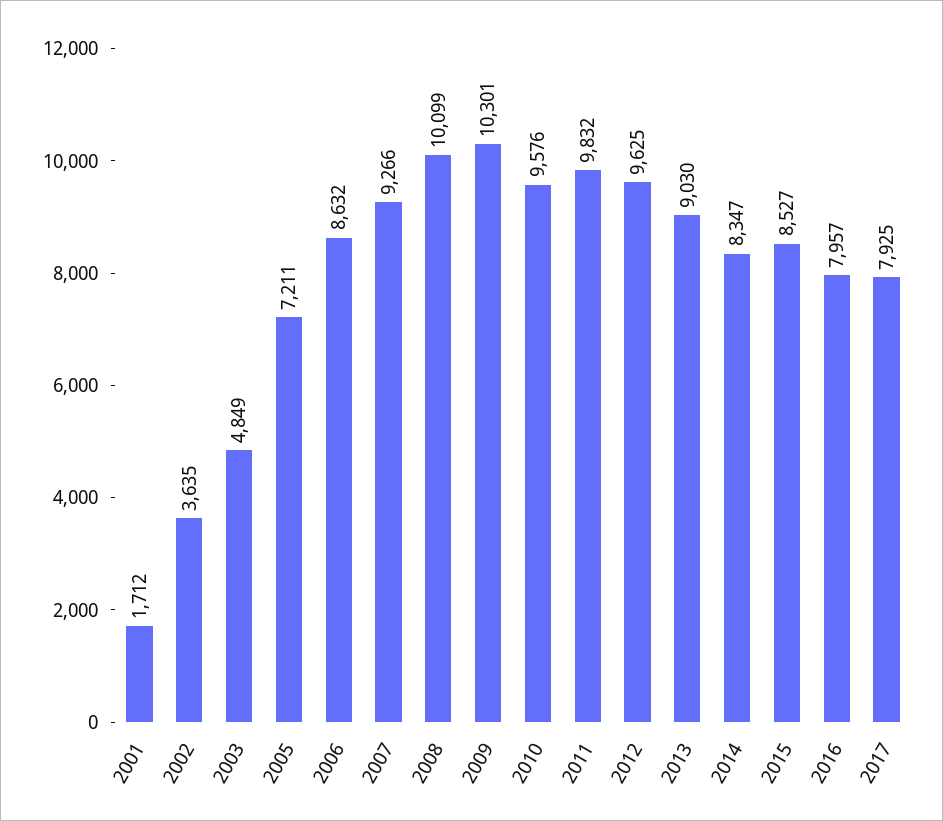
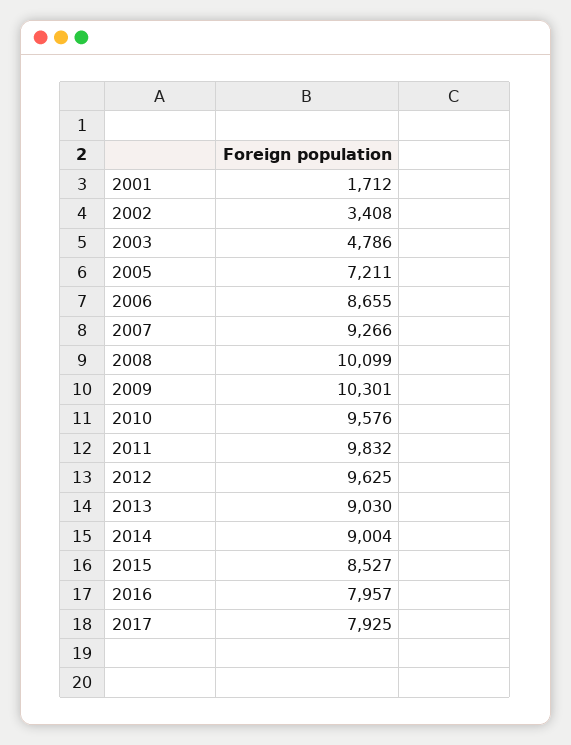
2002: 3635 -> 3408
2003: 4849 -> 4786
2006: 8632 -> 8655
2014: 8347 -> 9004

